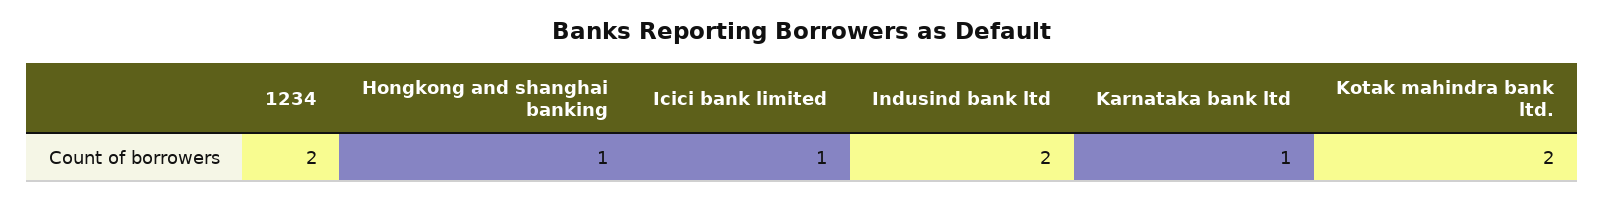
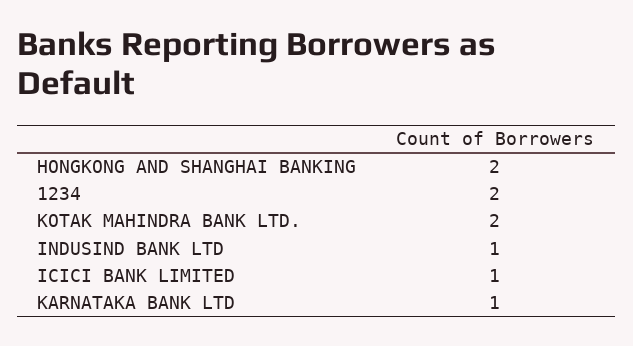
Hongkong and shanghai banking: 1 -> 2
Indusind bank ltd: 2 -> 1

